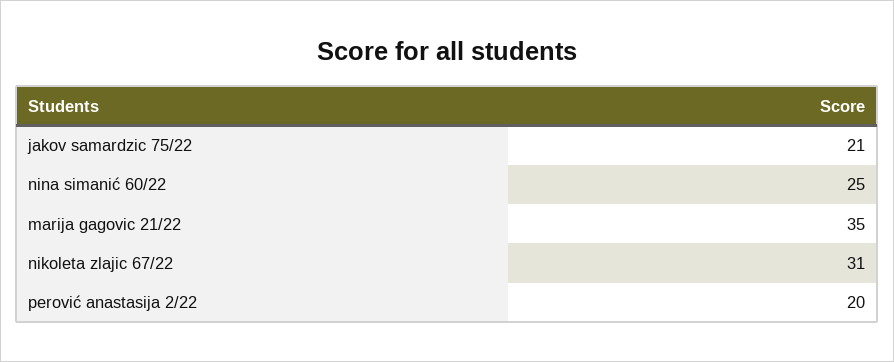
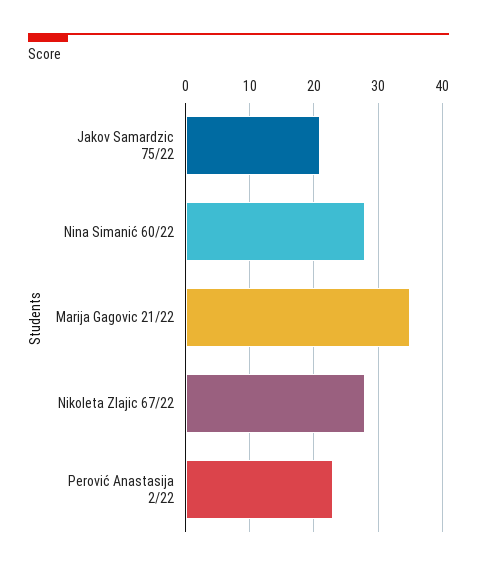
nina simanić 60/22: 25 -> 28
nikoleta zlajic 67/22: 31 -> 28
perović anastasija 2/22: 20 -> 23

